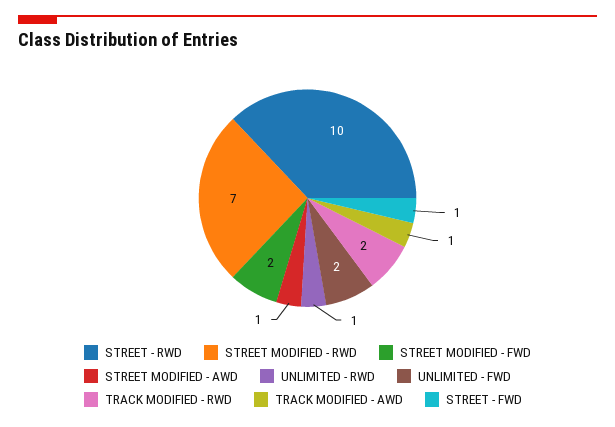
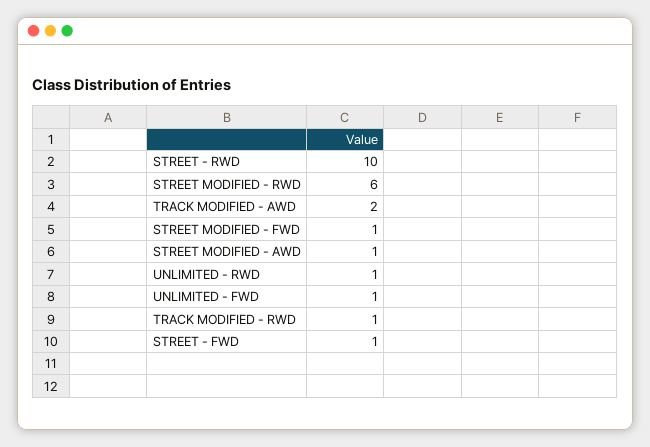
STREET MODIFIED - RWD: 7 -> 6
STREET MODIFIED - FWD: 2 -> 1
UNLIMITED - FWD: 2 -> 1
TRACK MODIFIED - RWD: 2 -> 1
TRACK MODIFIED - AWD: 1 -> 2

